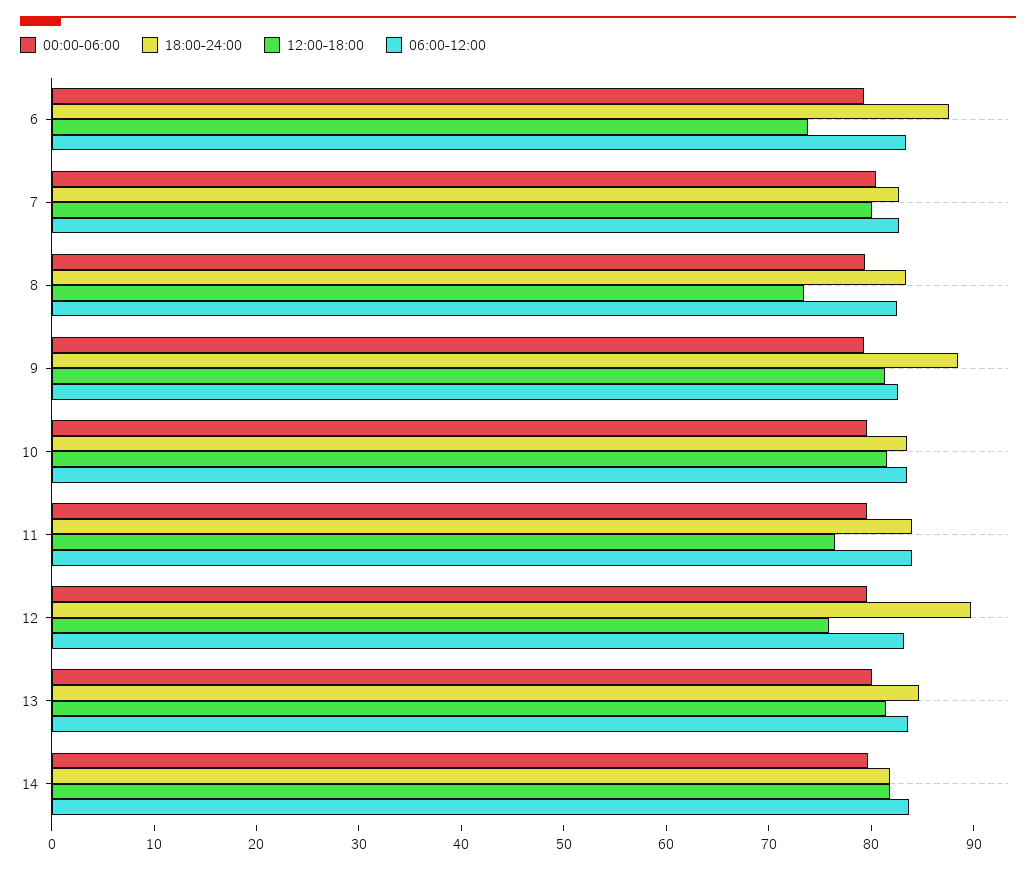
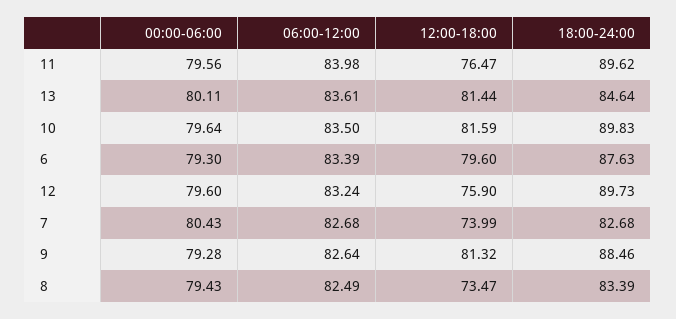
12:00-18:00, 6: 74 -> 79.6
12:00-18:00, 7: 80 -> 73.99
18:00-24:00, 10: 84 -> 89.83
18:00-24:00, 11: 84 -> 89.62
00:00-06:00, 14: 80 -> none
18:00-24:00, 14: 82 -> none
12:00-18:00, 14: 82 -> none
06:00-12:00, 14: 84 -> none

